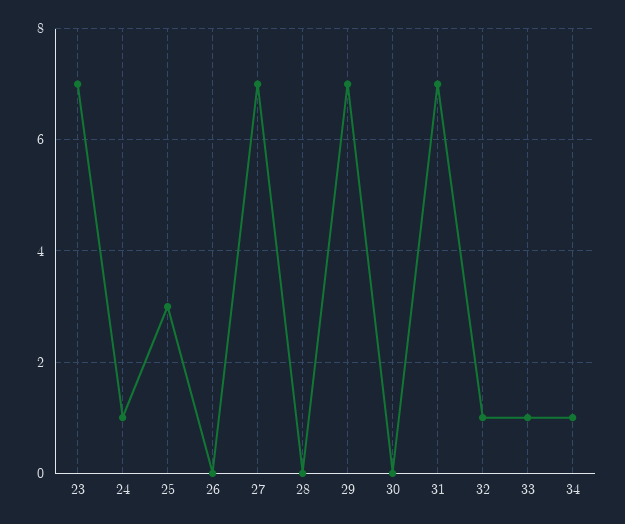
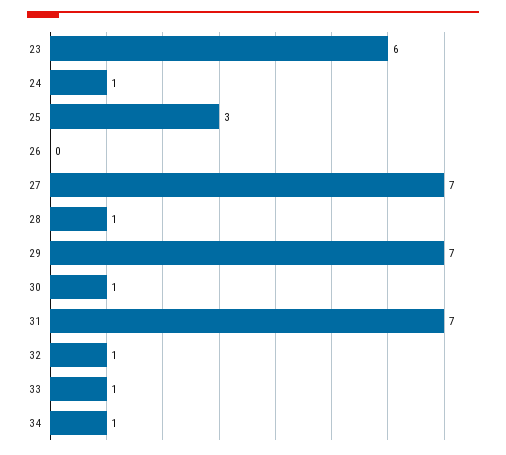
23: 7 -> 6
28: 0 -> 1
30: 0 -> 1

